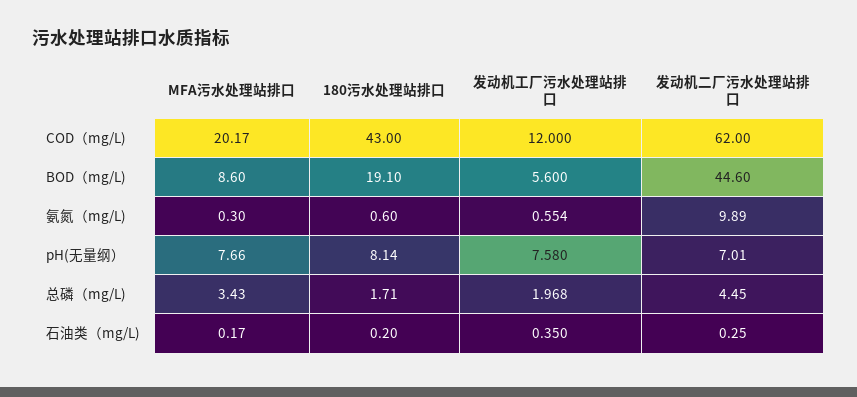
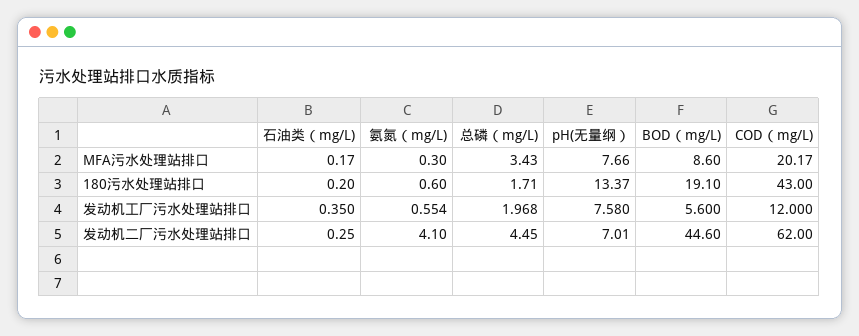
发动机二厂污水处理站排口, 氨氮（mg/L): 9.89 -> 4.1
180污水处理站排口, pH(无量纲）: 8.14 -> 13.37

